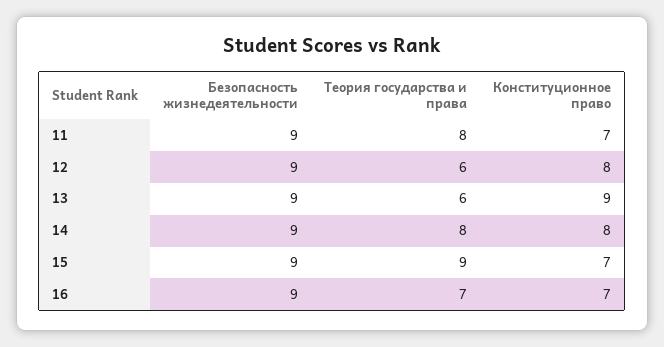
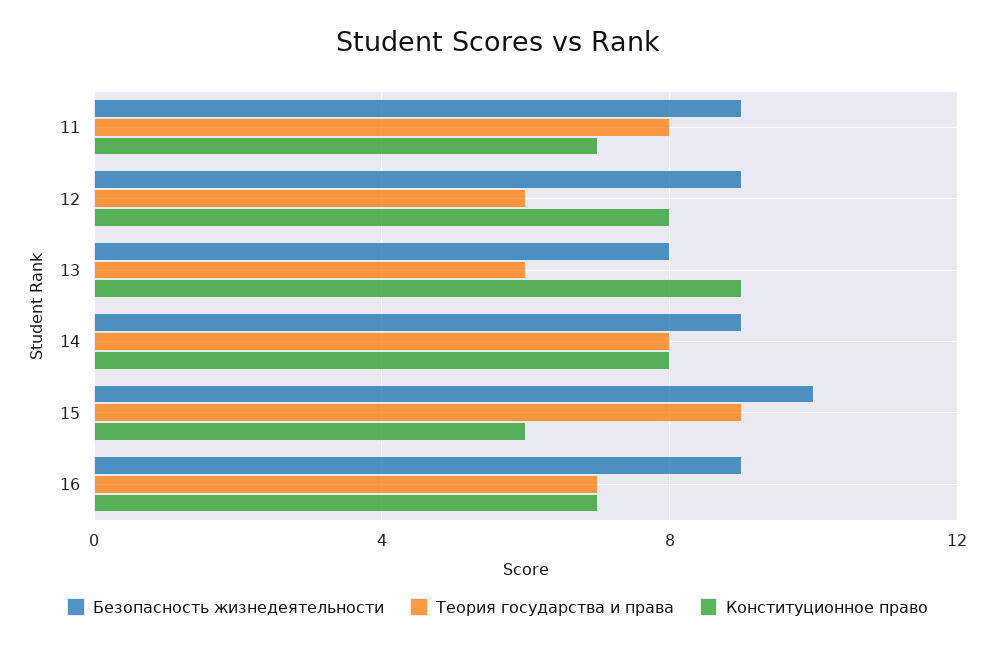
Безопасность жизнедеятельности, 13: 9 -> 8
Безопасность жизнедеятельности, 15: 9 -> 10
Конституционное право, 15: 7 -> 6

